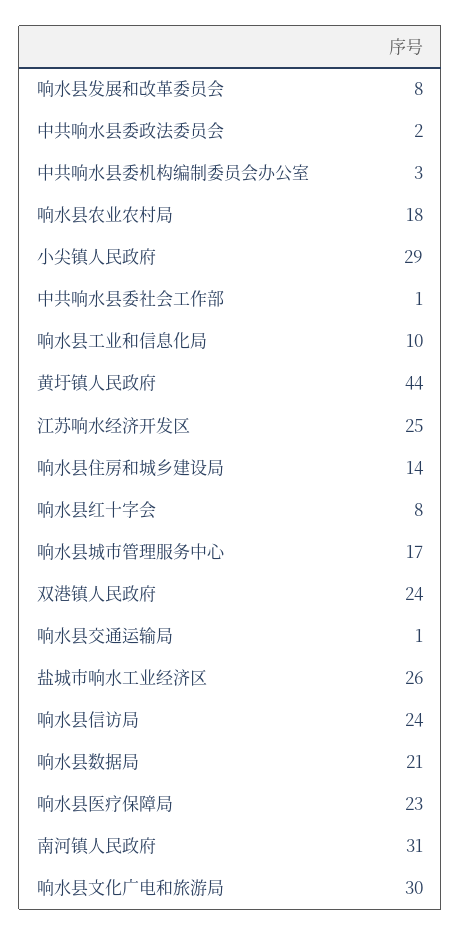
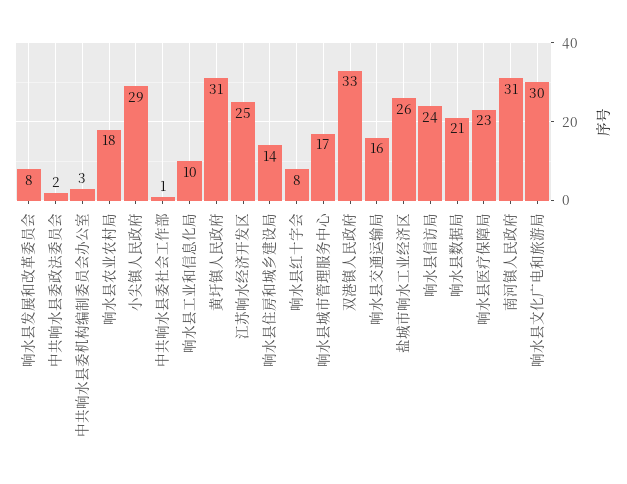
黄圩镇人民政府: 44 -> 31
双港镇人民政府: 24 -> 33
响水县交通运输局: 1 -> 16

